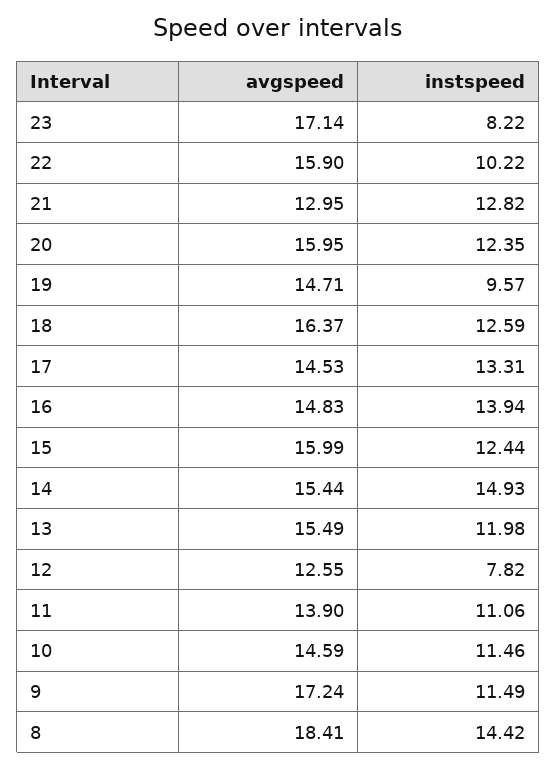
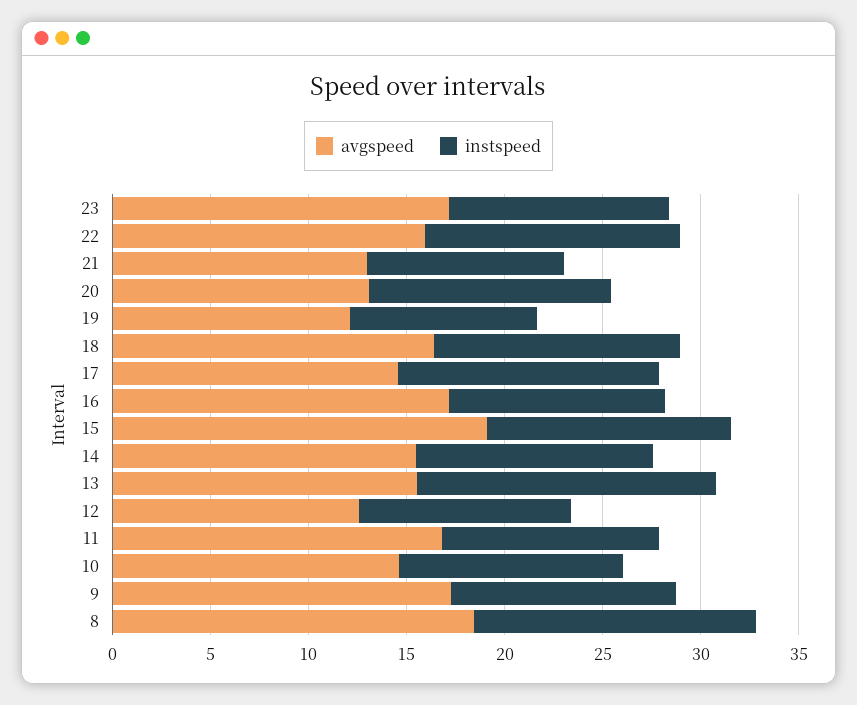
instspeed, 23: 8.22 -> 11
instspeed, 22: 10.22 -> 13
instspeed, 21: 12.82 -> 10
avgspeed, 20: 15.95 -> 13
avgspeed, 19: 14.71 -> 12
avgspeed, 16: 14.83 -> 17
instspeed, 16: 13.94 -> 11
avgspeed, 15: 15.99 -> 19
instspeed, 14: 14.93 -> 12
instspeed, 13: 11.98 -> 15
instspeed, 12: 7.82 -> 11
avgspeed, 11: 13.9 -> 17

